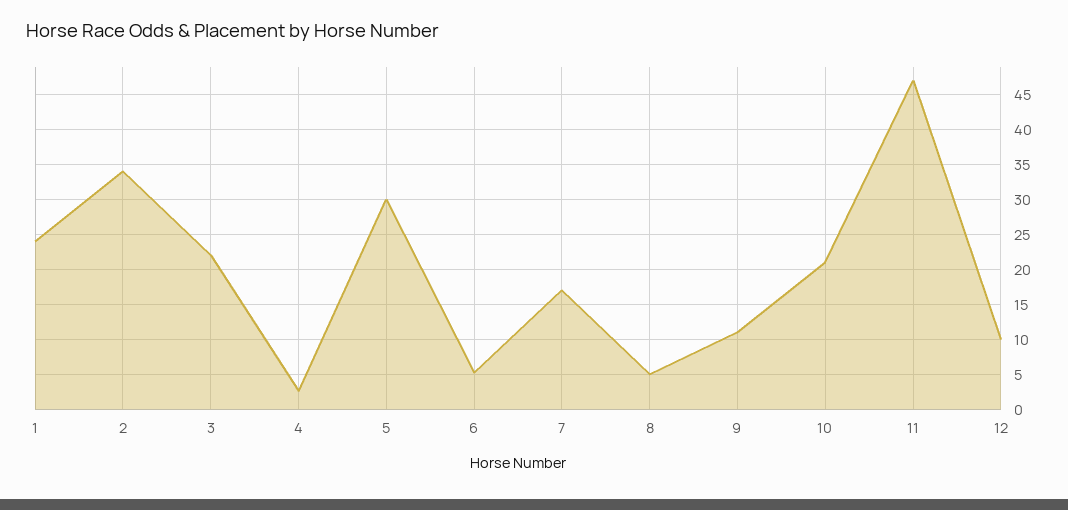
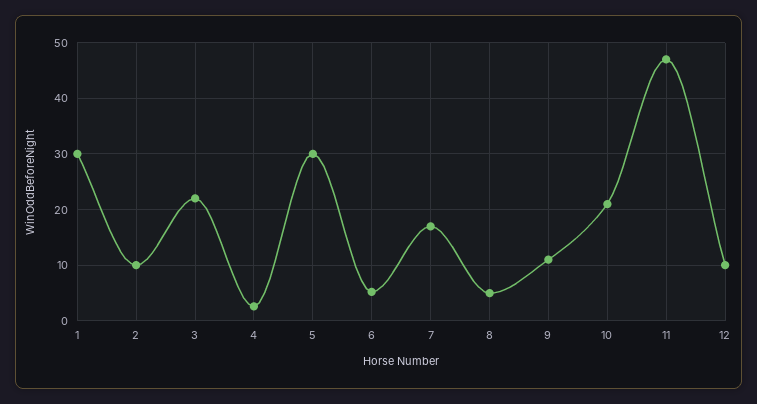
1: 24 -> 30
2: 34 -> 10

